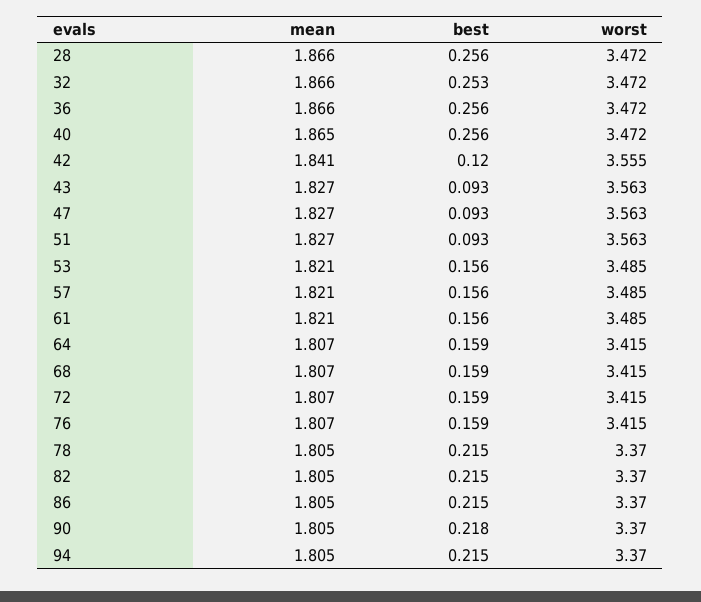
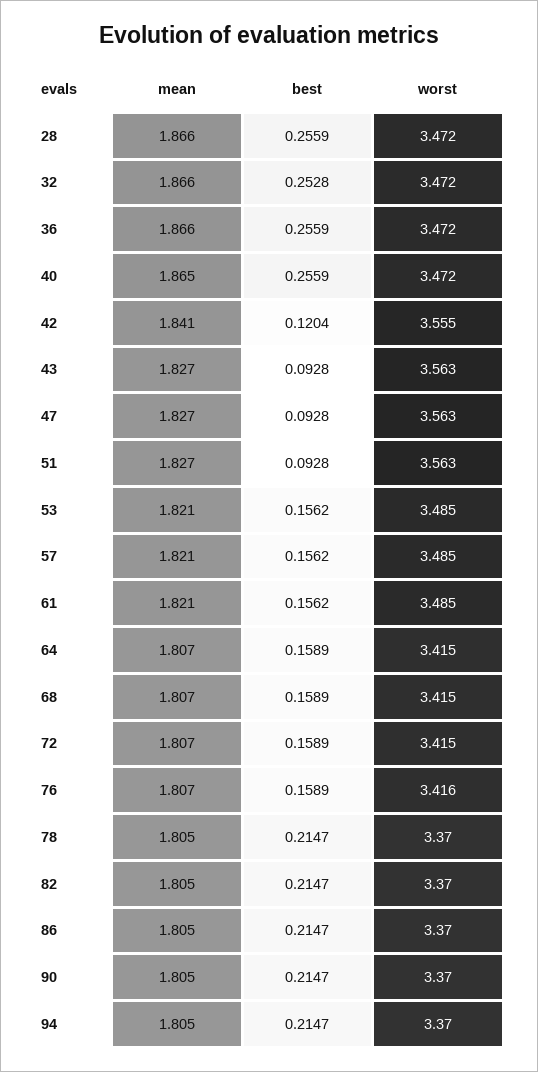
worst, 76: 3.415 -> 3.416
best, 90: 0.218 -> 0.2147

